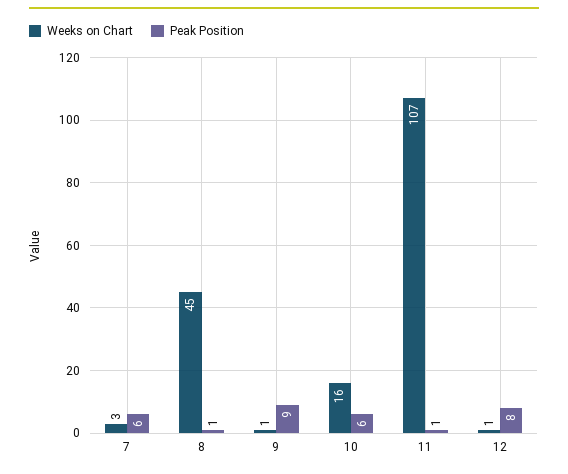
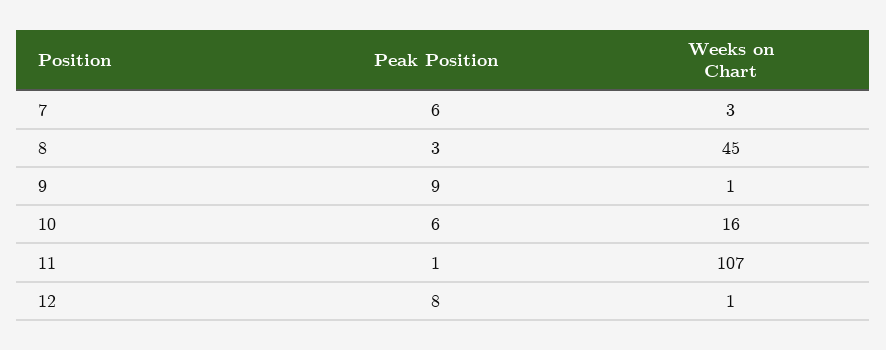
Peak Position, 8: 1 -> 3

